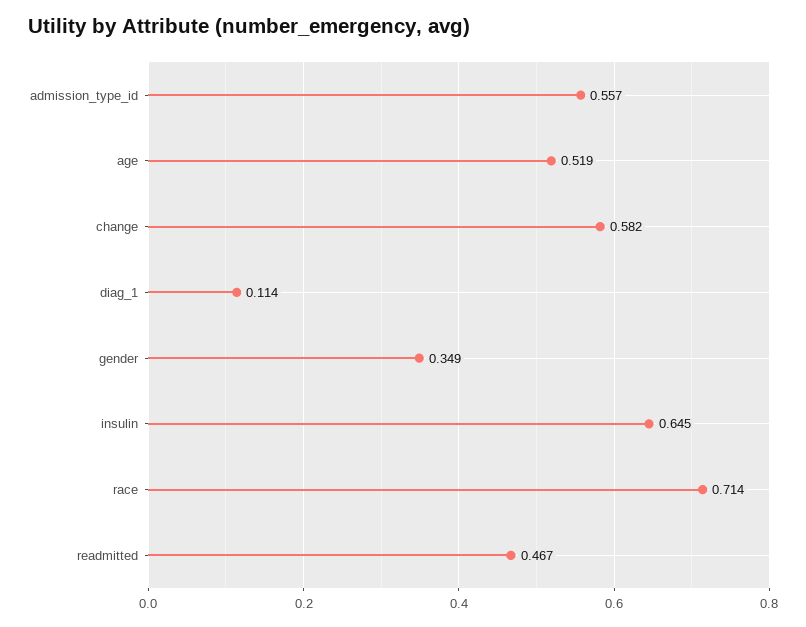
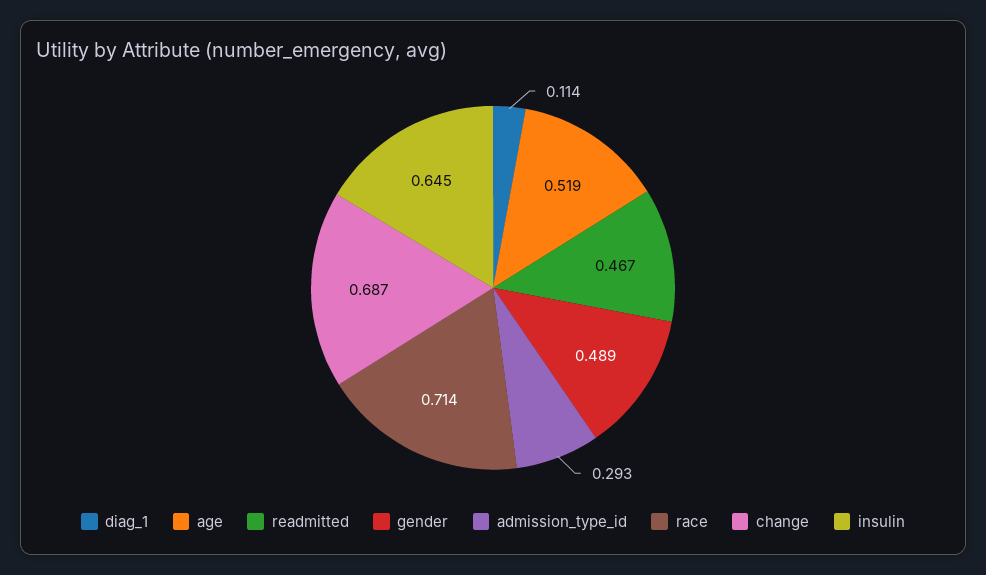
admission_type_id: 0.557 -> 0.293
change: 0.582 -> 0.687
gender: 0.349 -> 0.489

